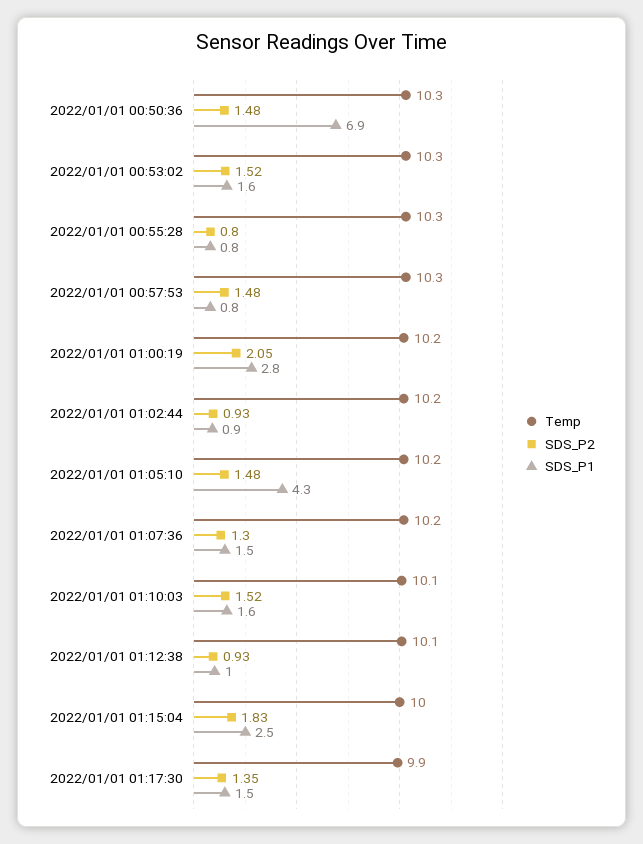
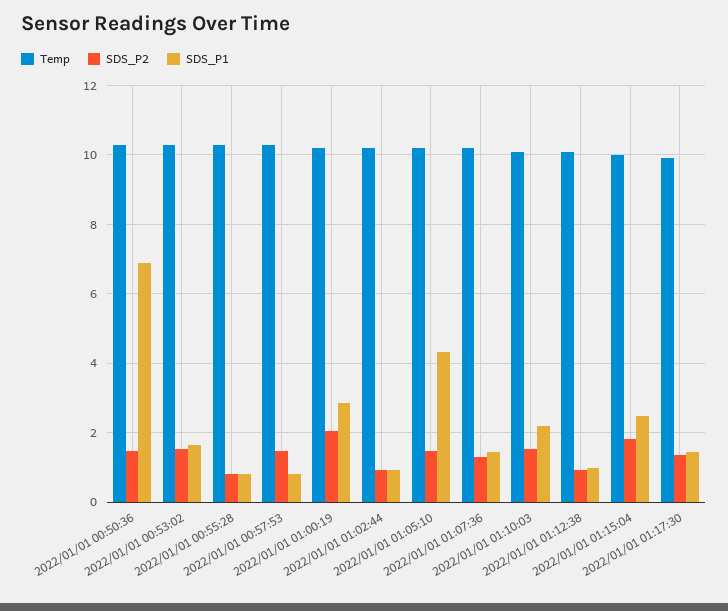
SDS_P1, 2022/01/01 01:10:03: 1.6 -> 2.2

